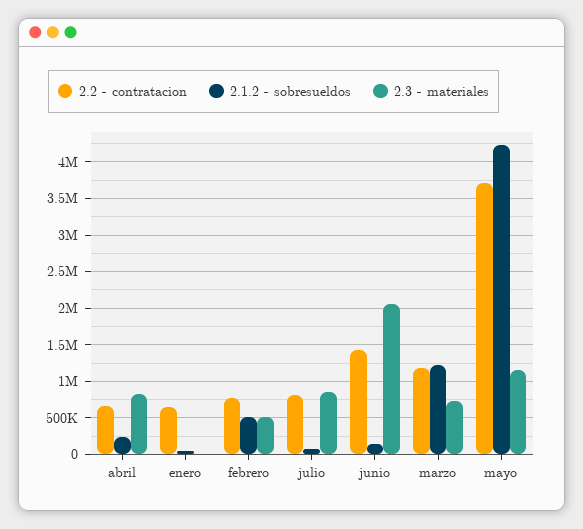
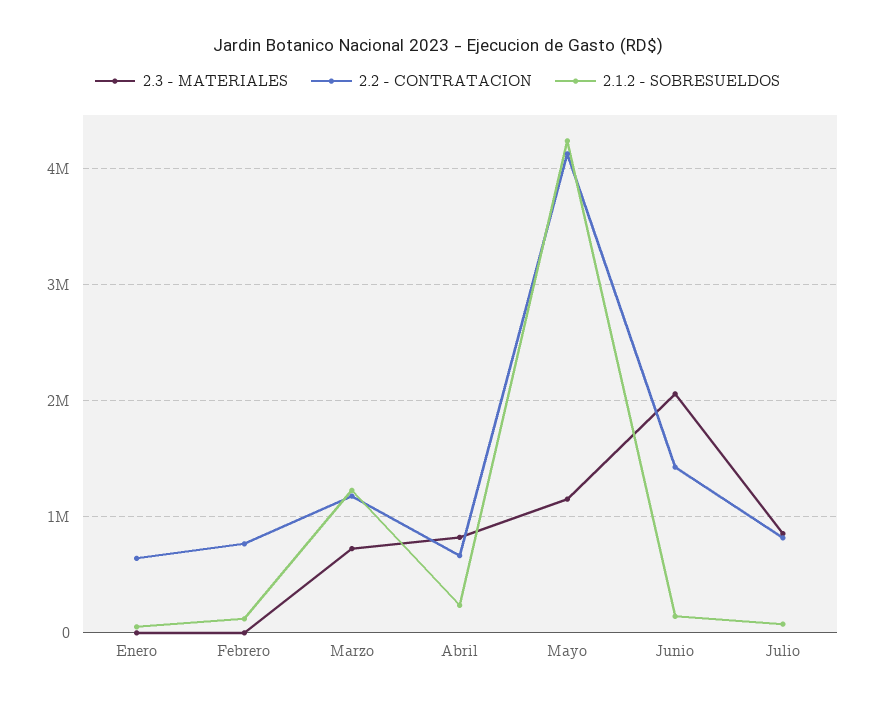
2.1.2 - sobresueldos, febrero: 500000 -> 100000
2.3 - materiales, febrero: 500000 -> 0
2.2 - contratacion, mayo: 3700000 -> 4100000

